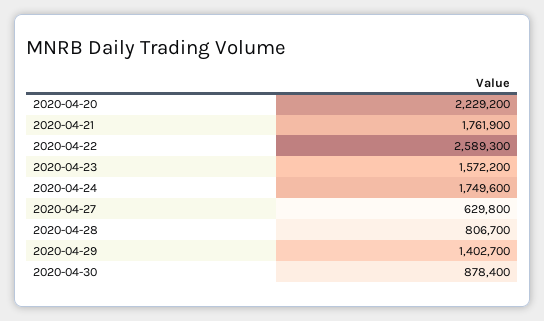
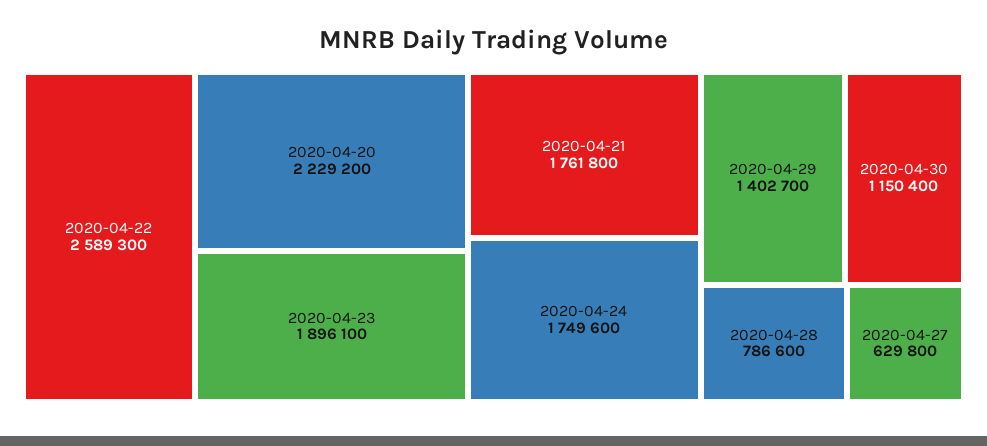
2020-04-21: 1761900 -> 1761800
2020-04-23: 1572200 -> 1896100
2020-04-28: 806700 -> 786600
2020-04-30: 878400 -> 1150400

